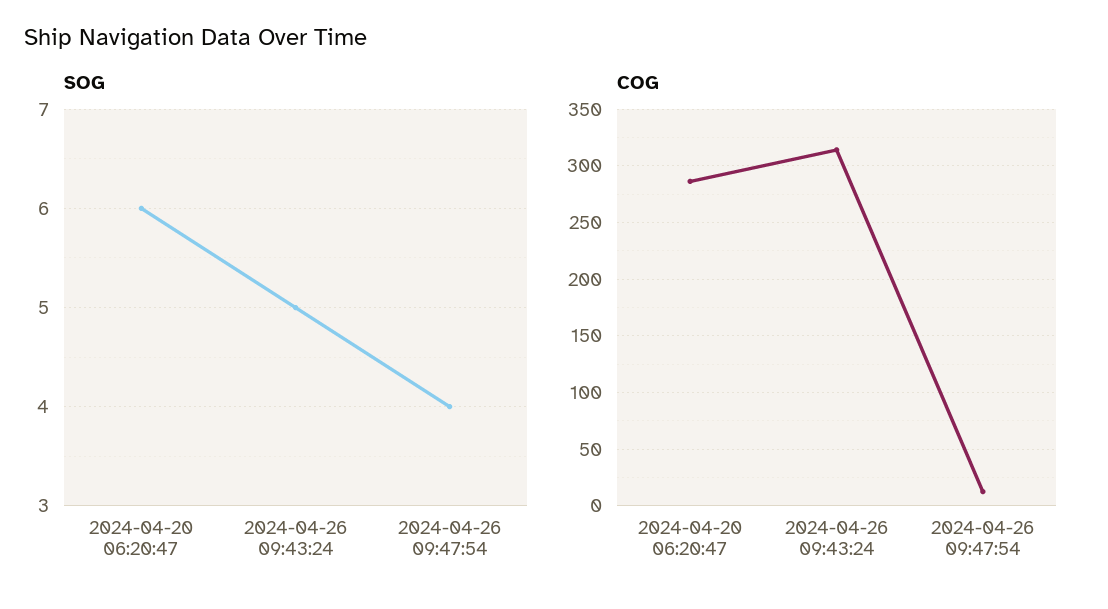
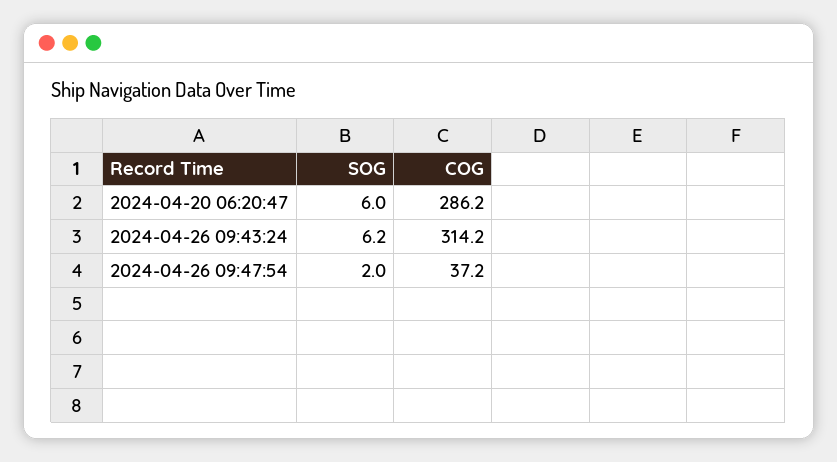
SOG, 2024-04-26 09:43:24: 5 -> 6.2
SOG, 2024-04-26 09:47:54: 4 -> 2
COG, 2024-04-26 09:47:54: 10 -> 37.2

